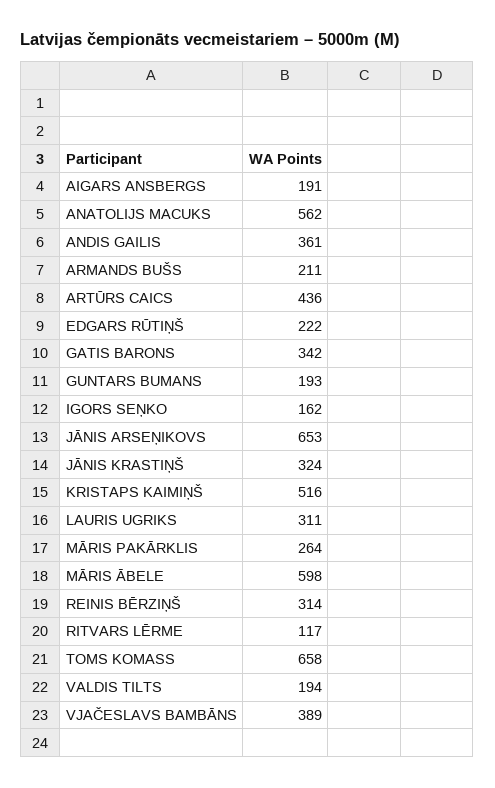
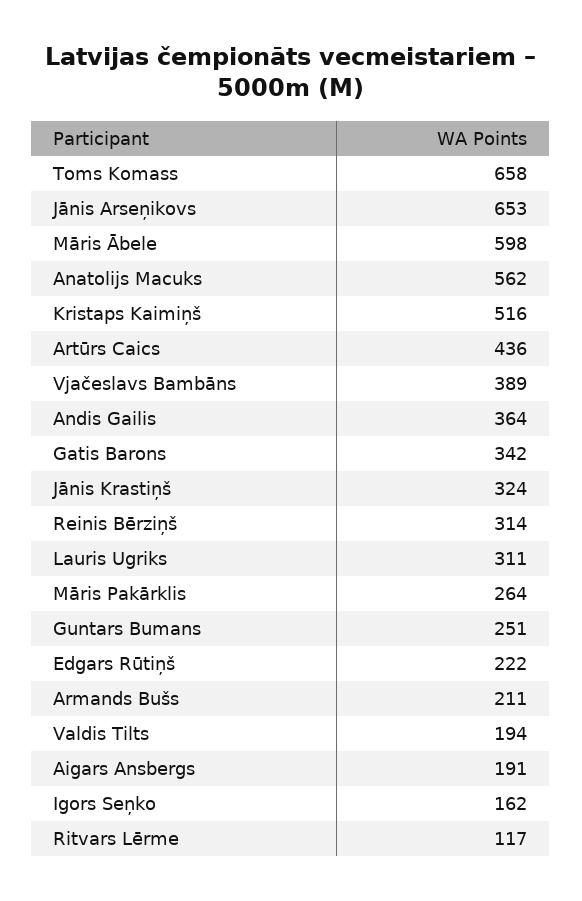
ANDIS GAILIS: 361 -> 364
GUNTARS BUMANS: 193 -> 251

